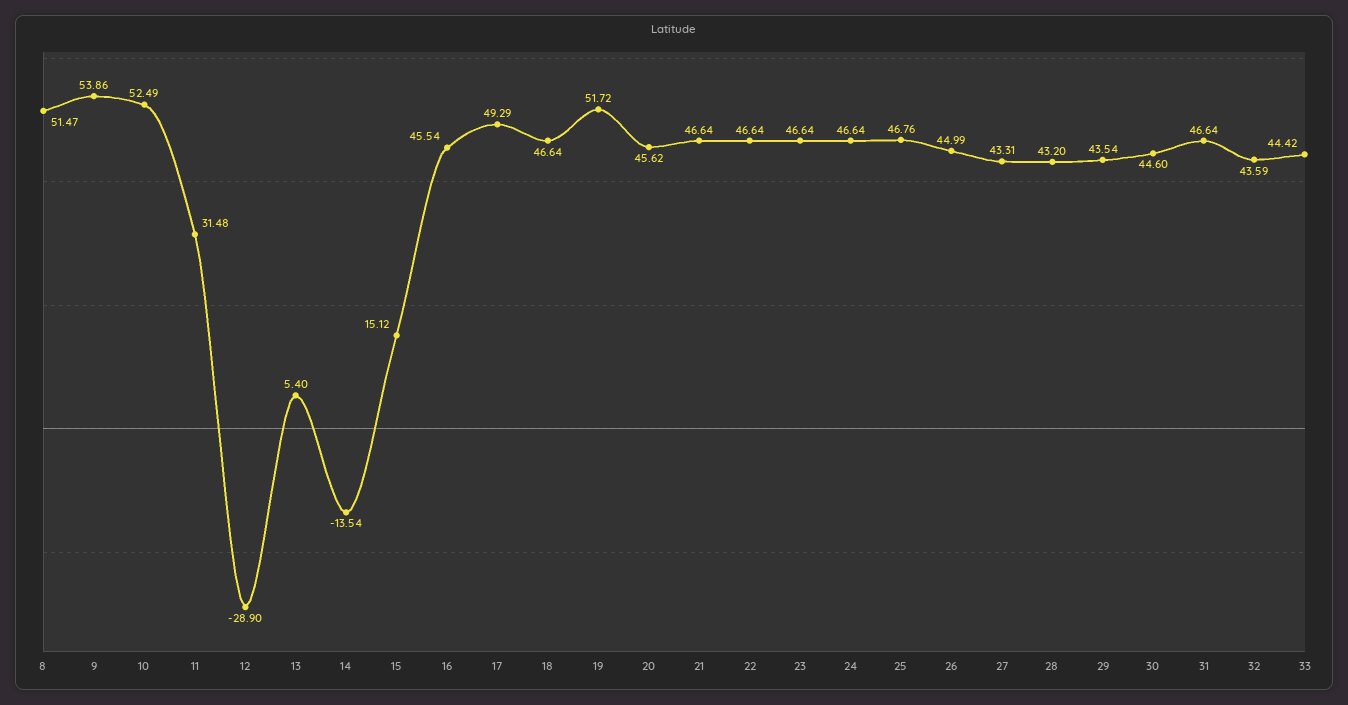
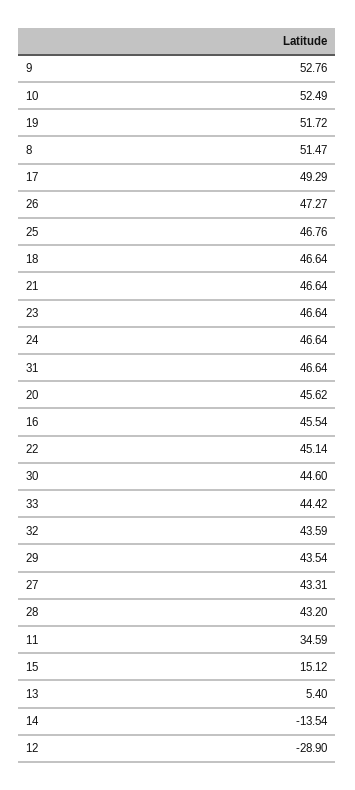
9: 53.86 -> 52.76
11: 31.48 -> 34.59
22: 46.64 -> 45.14
26: 44.99 -> 47.27

